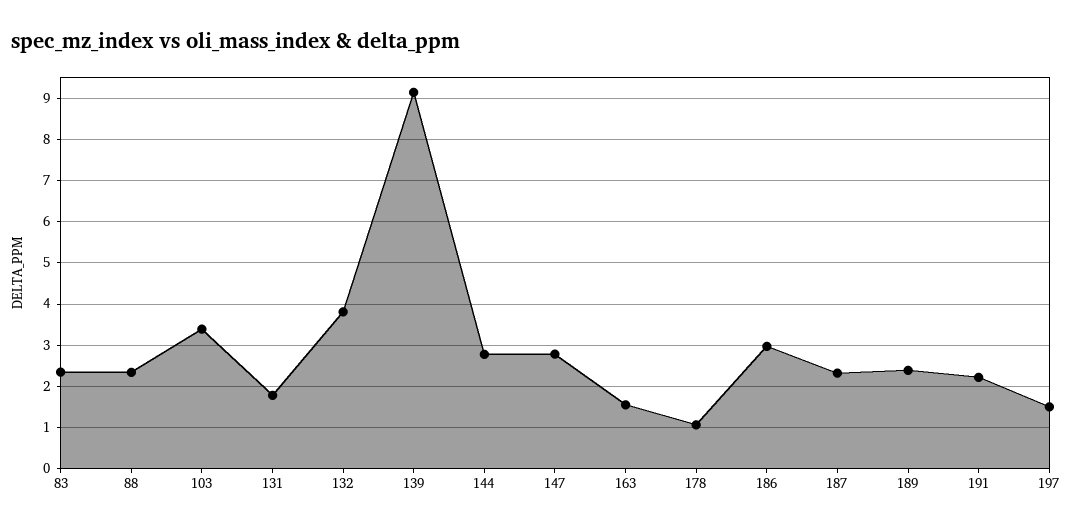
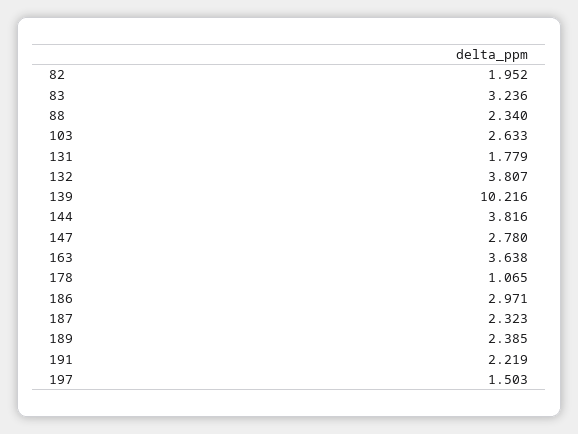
83: 2.4 -> 3.236
103: 3.4 -> 2.633
139: 9.2 -> 10.216
144: 2.8 -> 3.816
163: 1.6 -> 3.638
82: none -> 1.952

